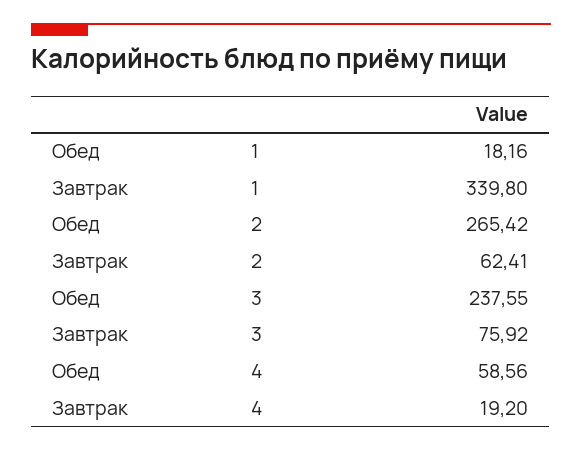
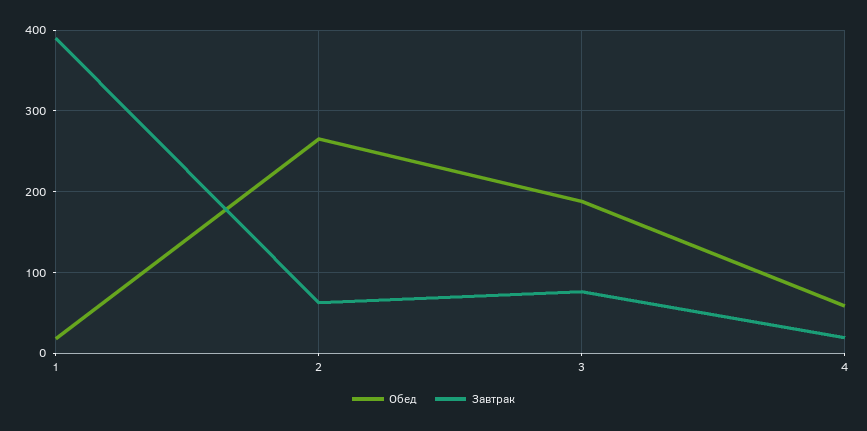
Завтрак, 1: 339.8 -> 390
Обед, 3: 237.55 -> 190

